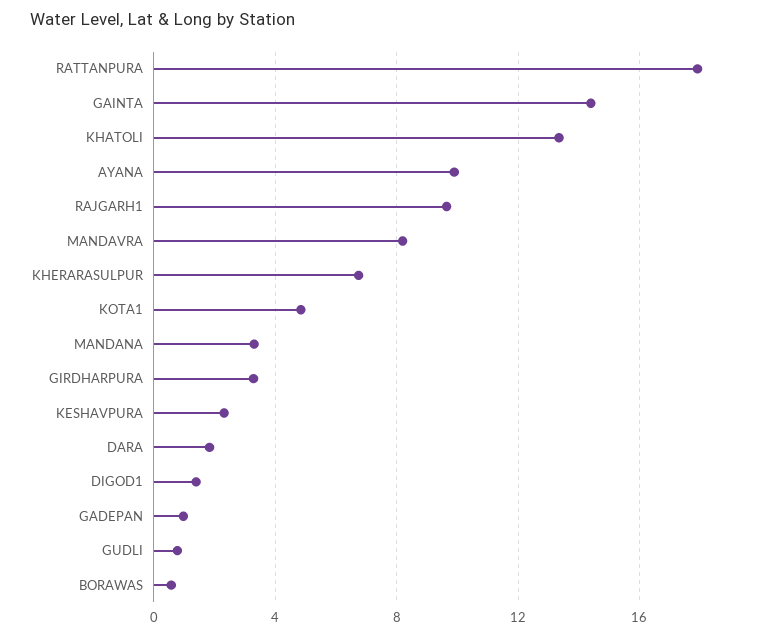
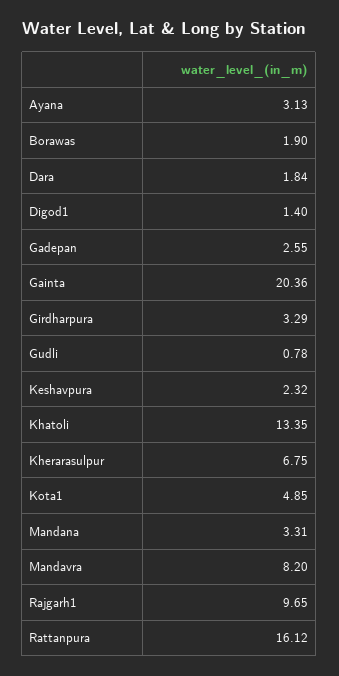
RATTANPURA: 18 -> 16.12
GAINTA: 14.5 -> 20.36
AYANA: 10 -> 3.13
GADEPAN: 1 -> 2.55
BORAWAS: 0.5 -> 1.9

